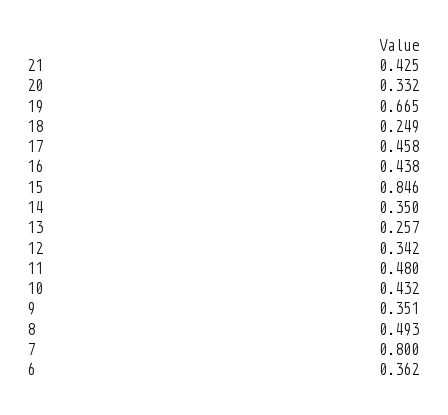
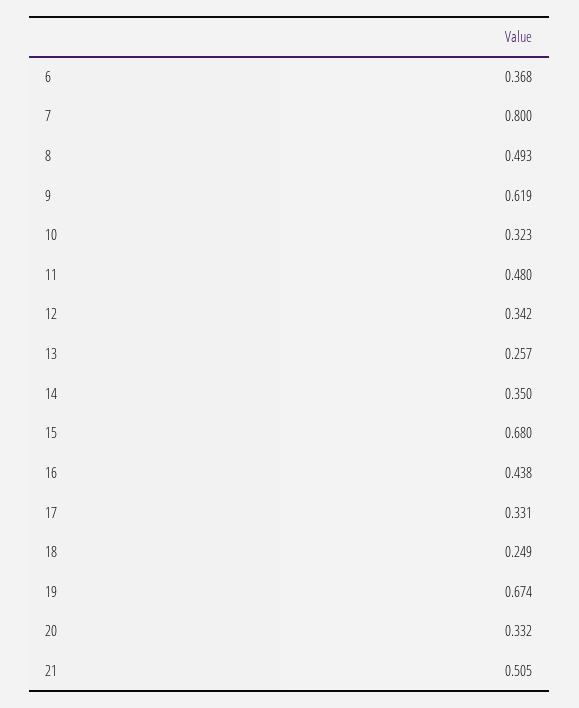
21: 0.425 -> 0.505
19: 0.665 -> 0.674
17: 0.458 -> 0.331
15: 0.846 -> 0.68
10: 0.432 -> 0.323
9: 0.351 -> 0.619
6: 0.362 -> 0.368

